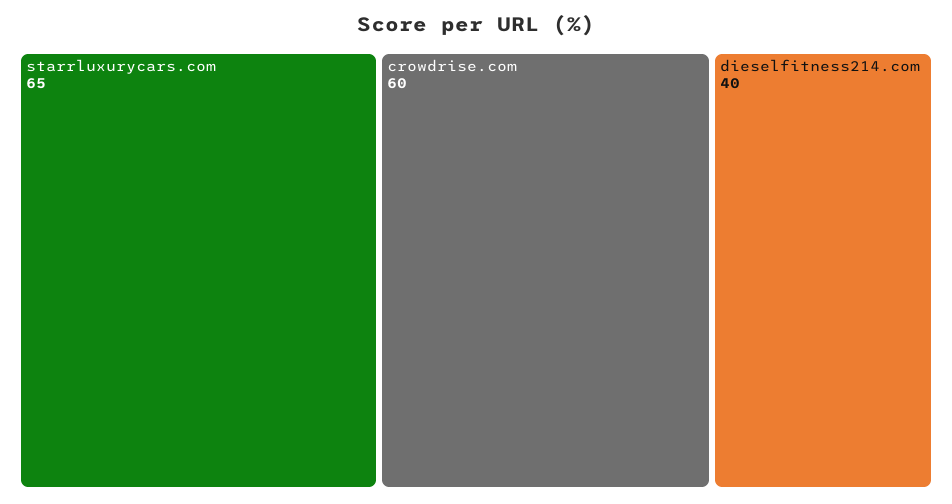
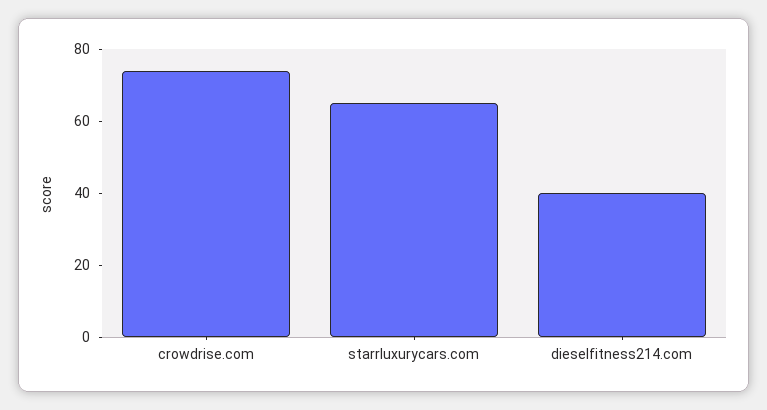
crowdrise.com: 60 -> 75

